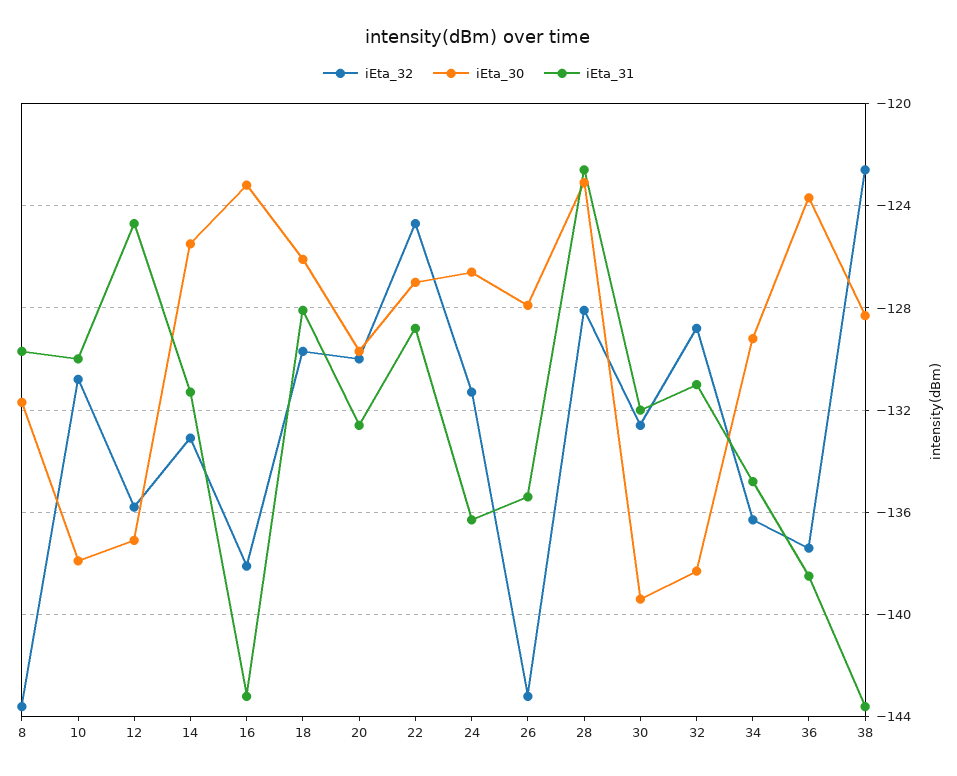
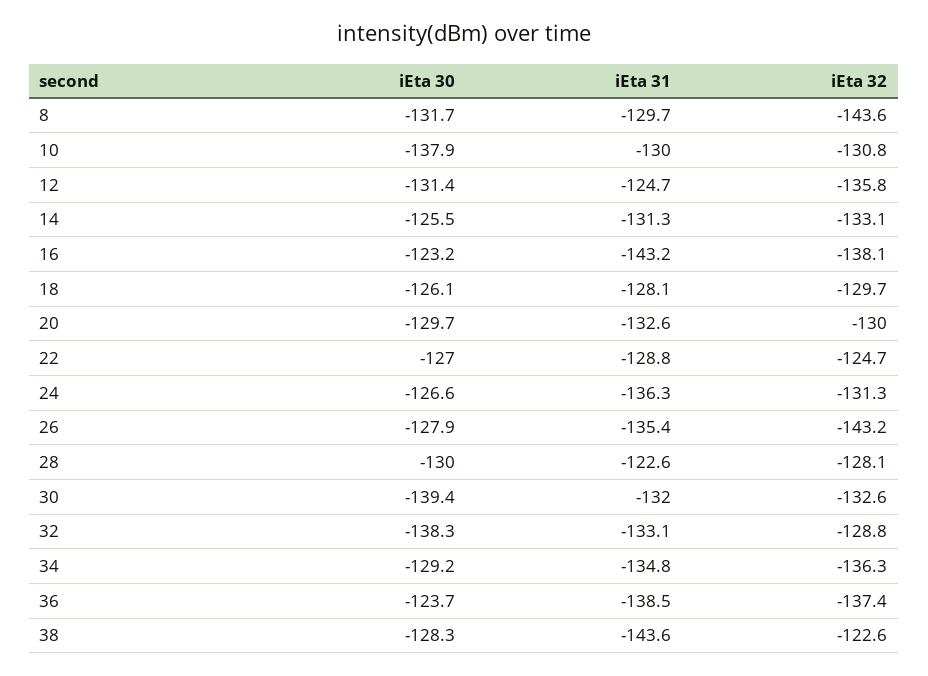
iEta_30, 12: -137 -> -131.4
iEta_30, 28: -123 -> -130
iEta_31, 32: -131 -> -133.1

